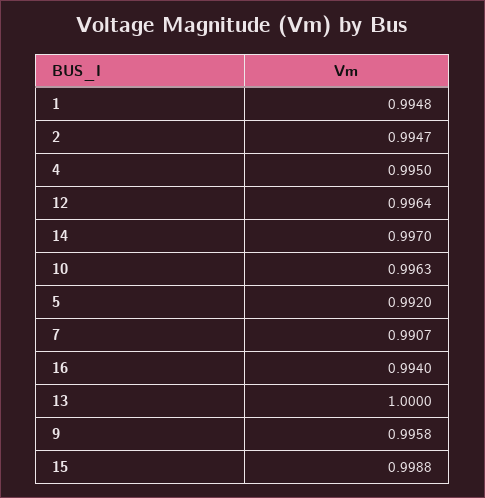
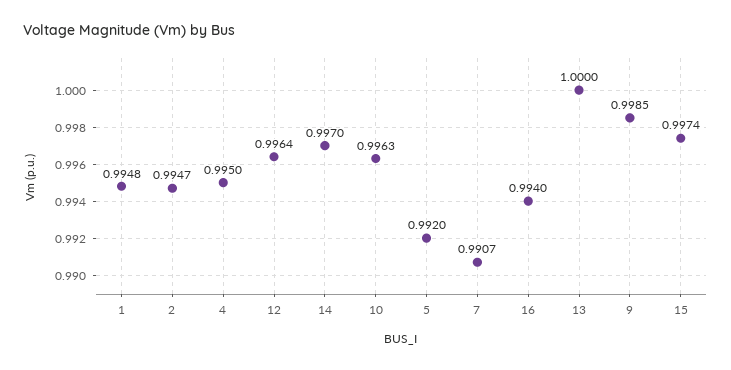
9: 0.9958 -> 0.9985
15: 0.9988 -> 0.9974

